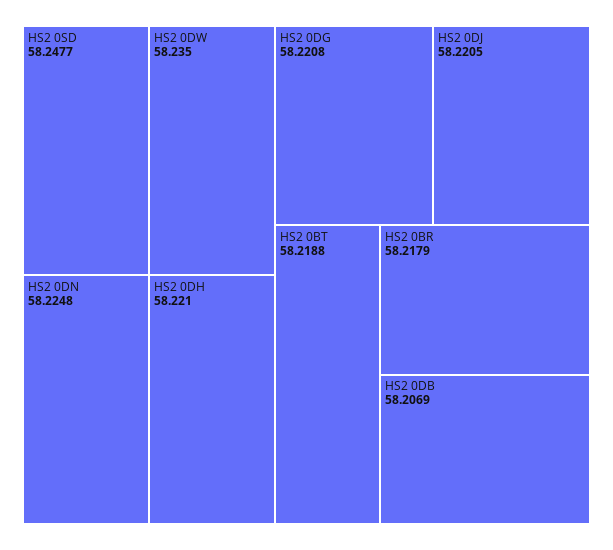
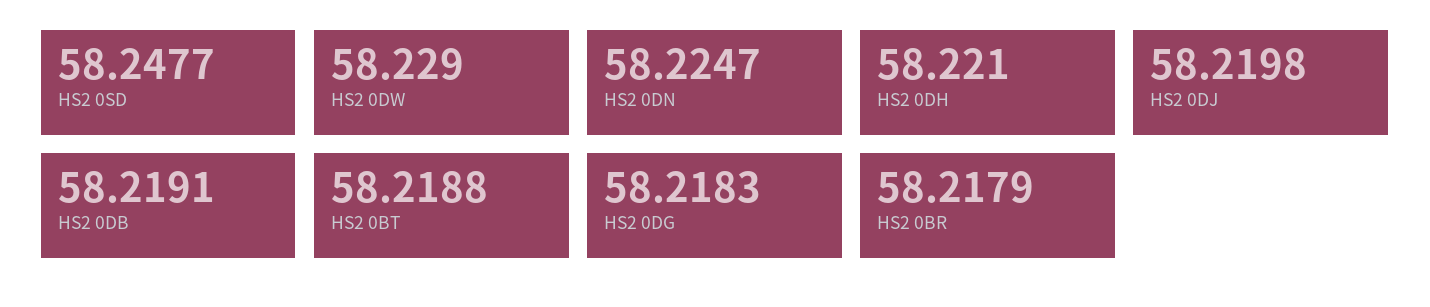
HS2 0DW: 58.235 -> 58.229
HS2 0DN: 58.2248 -> 58.2247
HS2 0DG: 58.2208 -> 58.2183
HS2 0DJ: 58.2205 -> 58.2198
HS2 0DB: 58.2069 -> 58.2191

